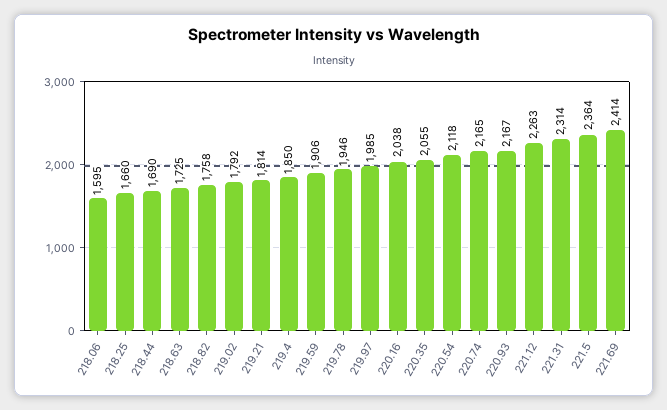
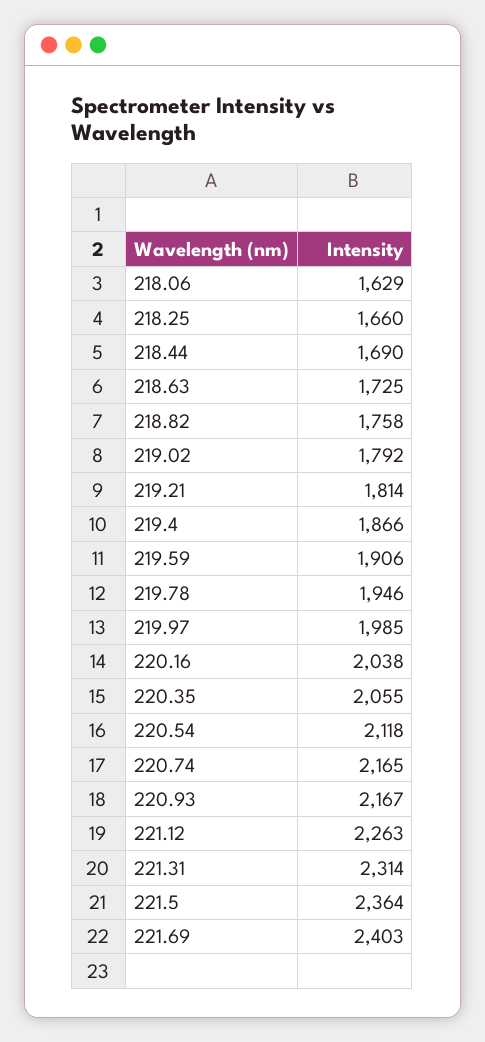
218.06: 1595 -> 1629
219.4: 1850 -> 1866
221.69: 2414 -> 2403

